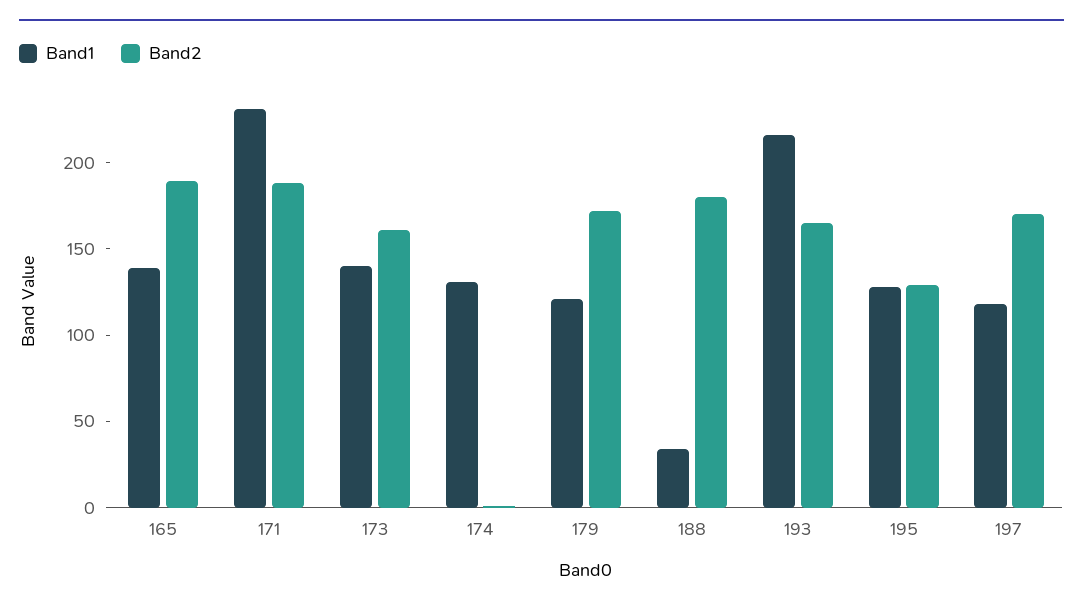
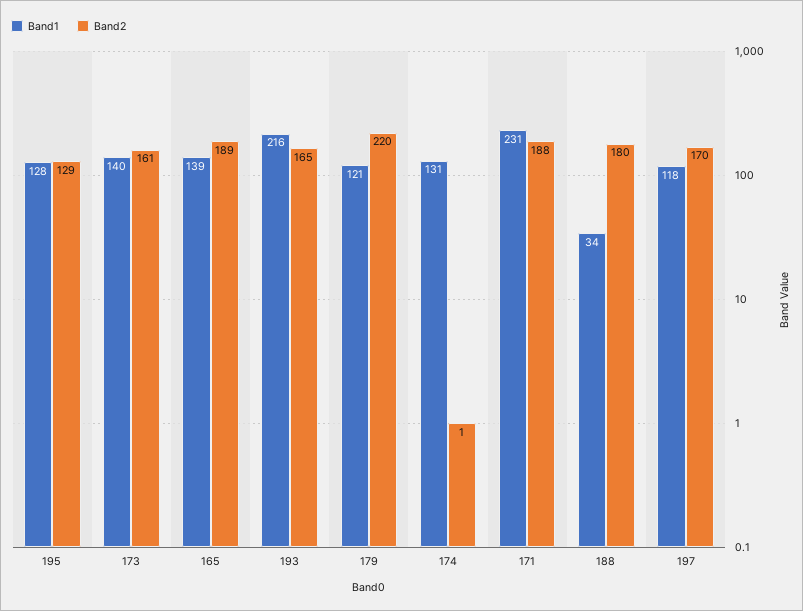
Band2, 179: 170 -> 220

